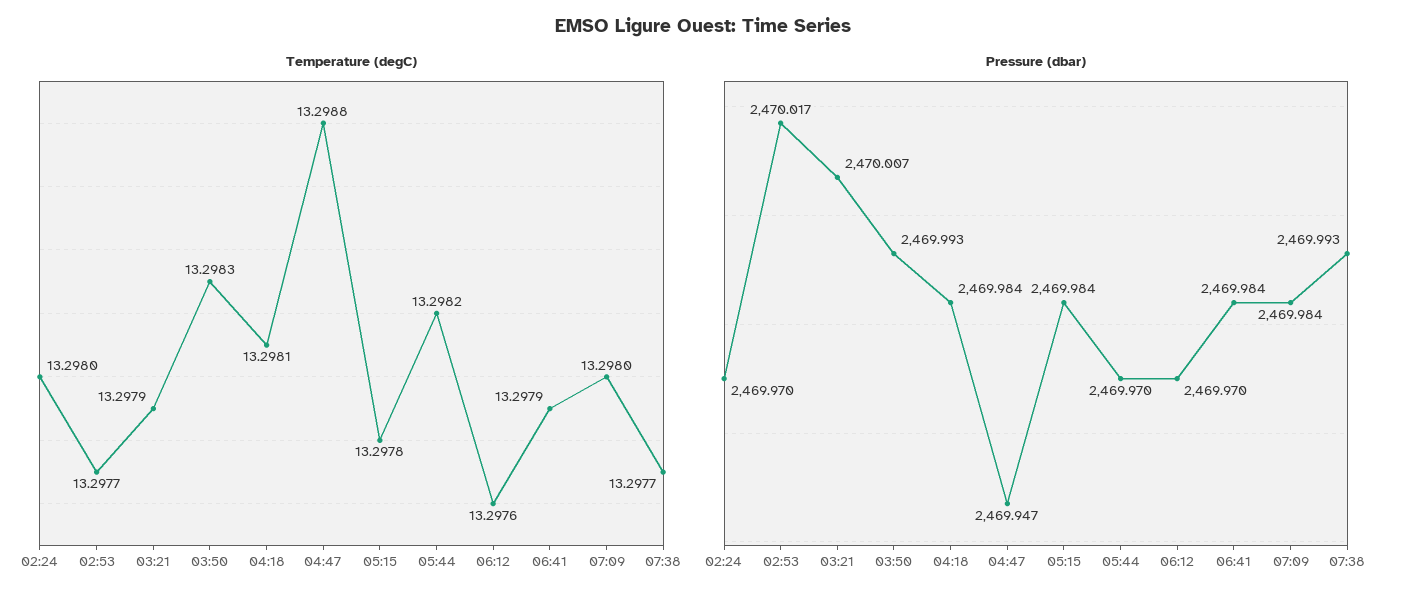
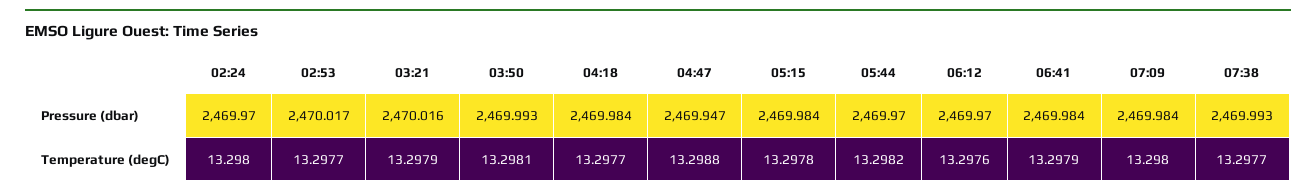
Temperature (degC), 03:50: 13.2983 -> 13.2981
Temperature (degC), 04:18: 13.2981 -> 13.2977
Pressure (dbar), 03:21: 2470.007 -> 2470.016

